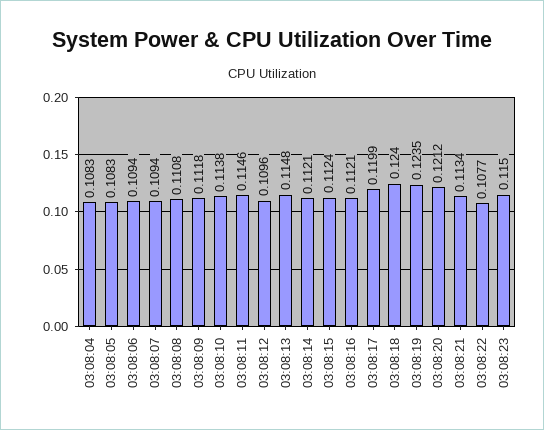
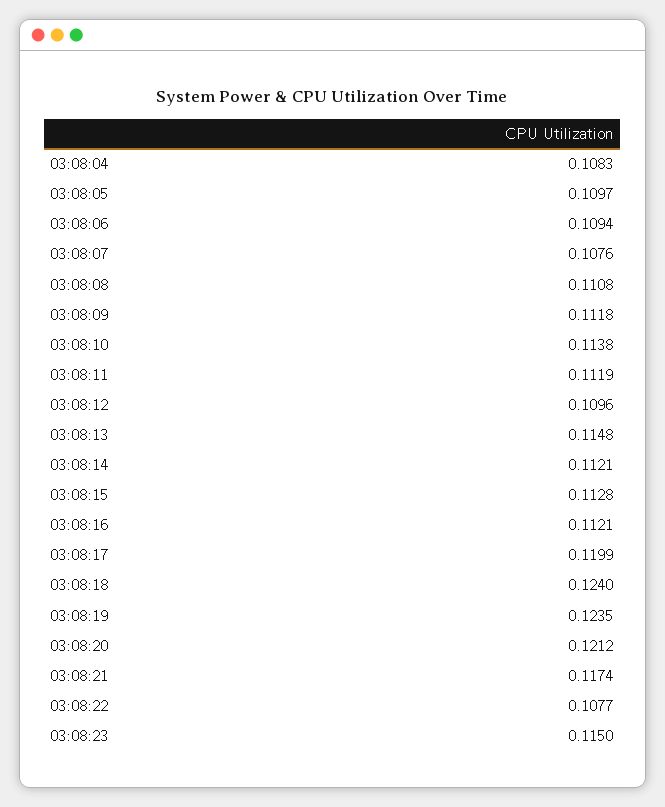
03:08:05: 0.1083 -> 0.1097
03:08:07: 0.1094 -> 0.1076
03:08:11: 0.1146 -> 0.1119
03:08:15: 0.1124 -> 0.1128
03:08:21: 0.1134 -> 0.1174

